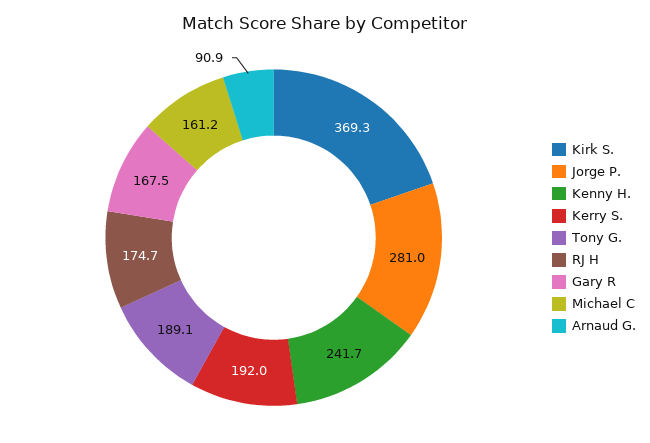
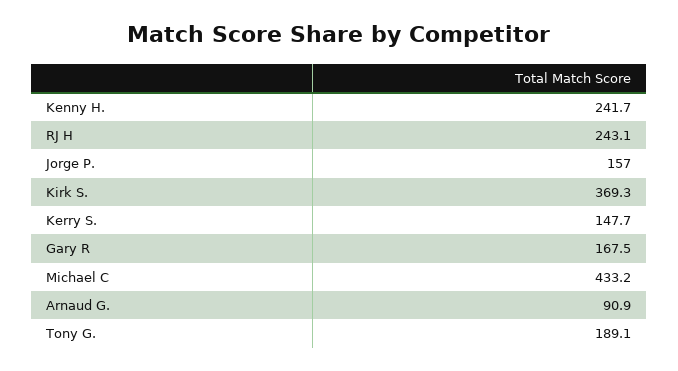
Jorge P.: 281 -> 157
Kerry S.: 192 -> 147.7
RJ H: 174.7 -> 243.1
Michael C: 161.2 -> 433.2

